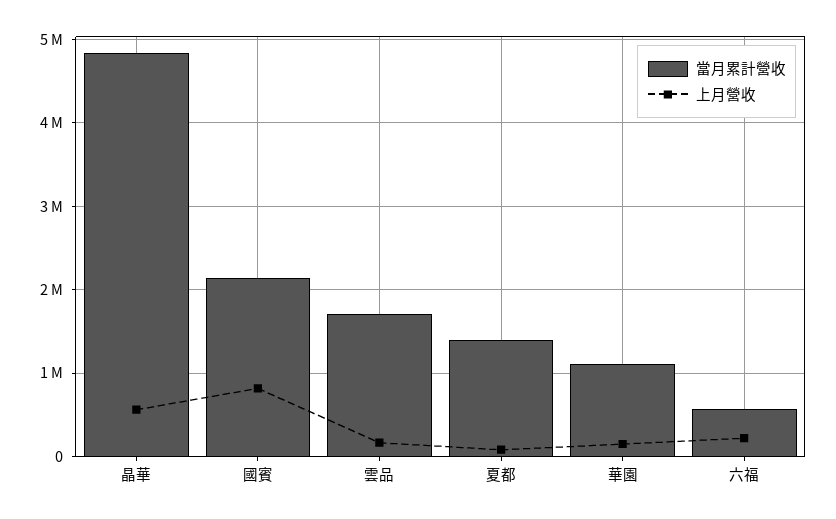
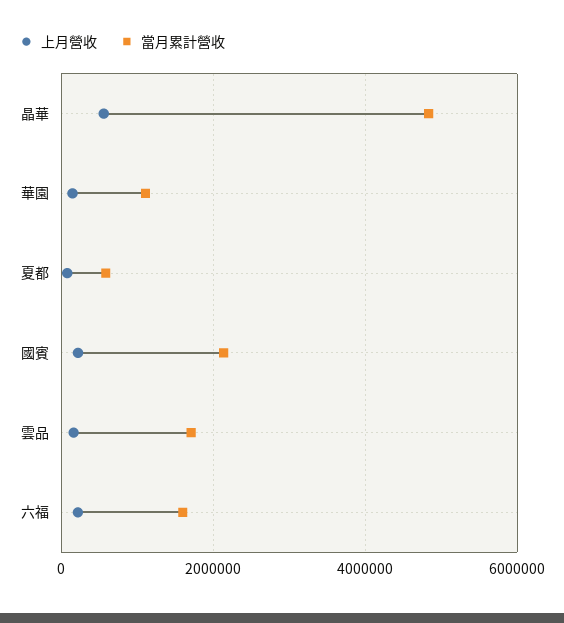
上月營收, 國賓: 800000 -> 200000
當月累計營收, 夏都: 1400000 -> 600000
當月累計營收, 六福: 600000 -> 1600000

